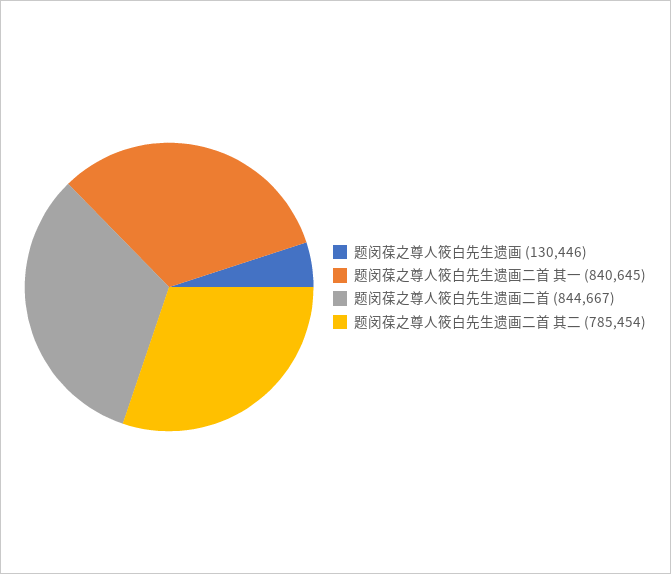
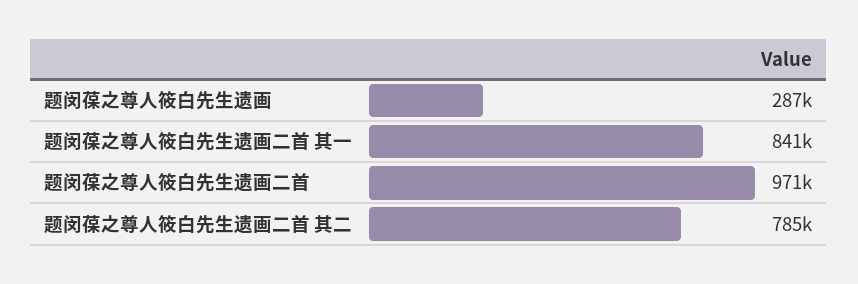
题闵葆之尊人筱白先生遗画: 130446 -> 287000
题闵葆之尊人筱白先生遗画二首: 844667 -> 971000

